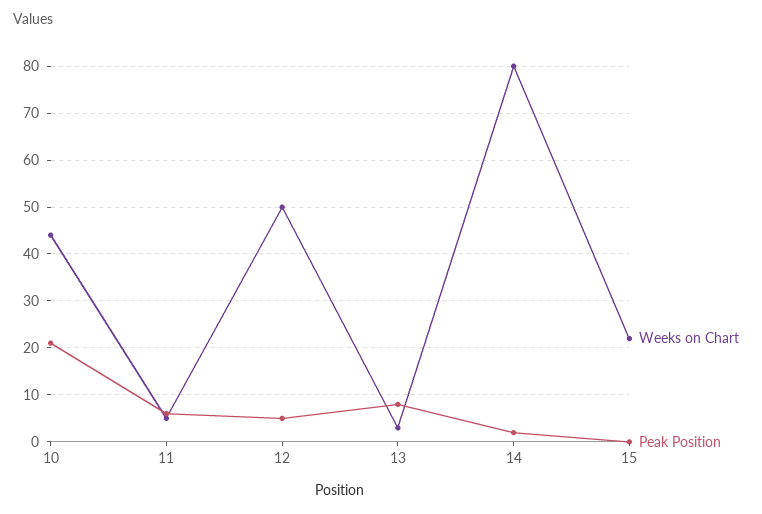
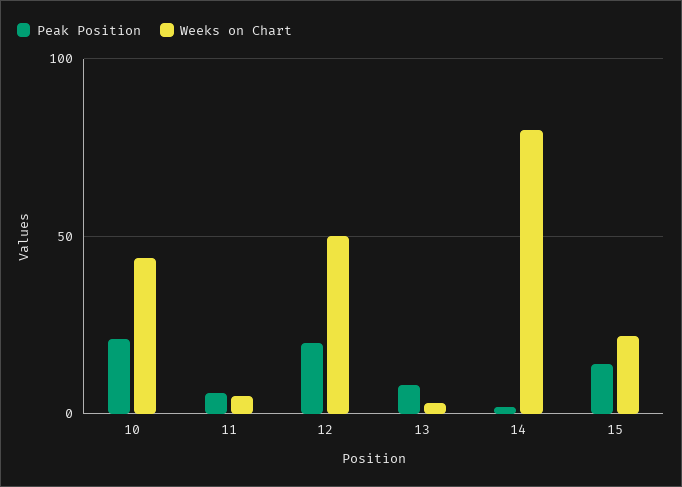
Peak Position, 12: 5 -> 20
Peak Position, 15: 0 -> 15

